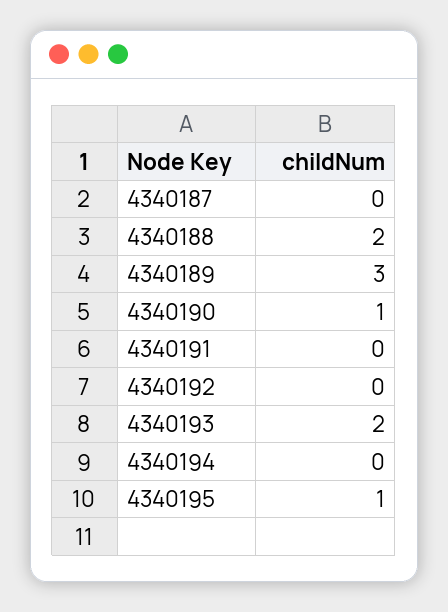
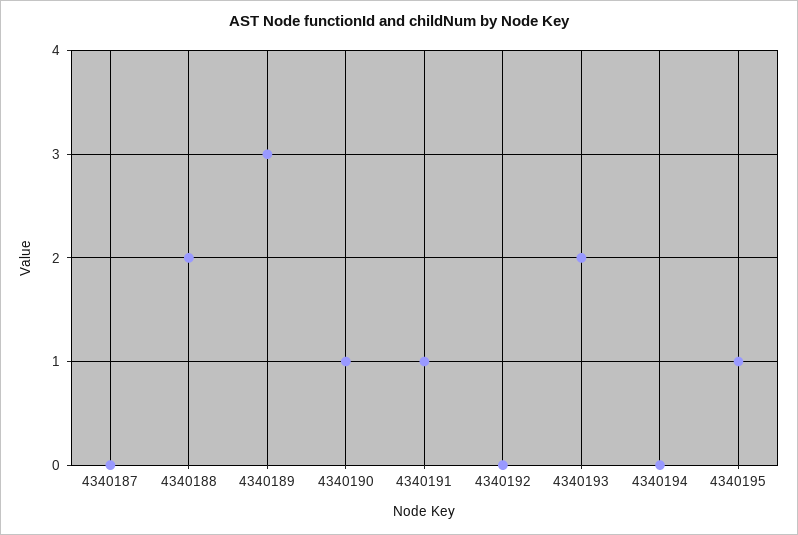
4340191: 0 -> 1

